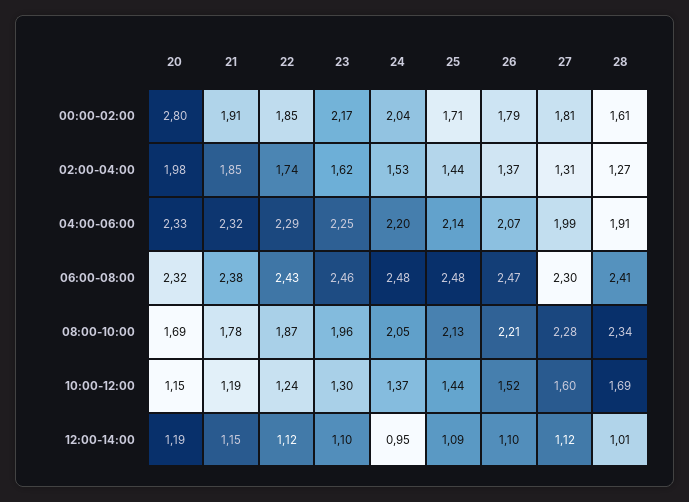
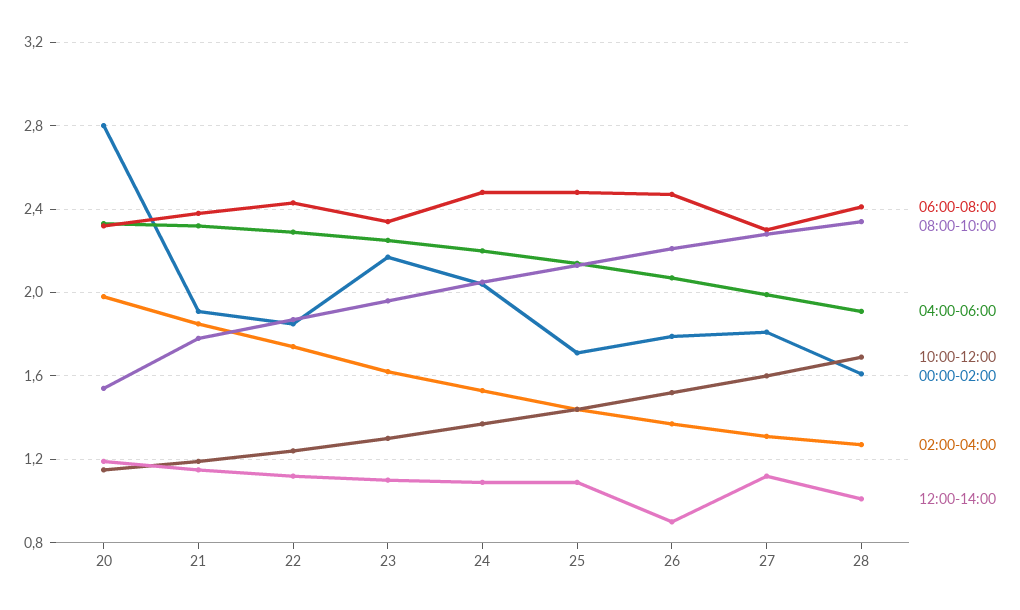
06:00-08:00, 23: 2.46 -> 2.35
08:00-10:00, 20: 1.69 -> 1.55
12:00-14:00, 24: 0.95 -> 1.1
12:00-14:00, 26: 1.1 -> 0.9

